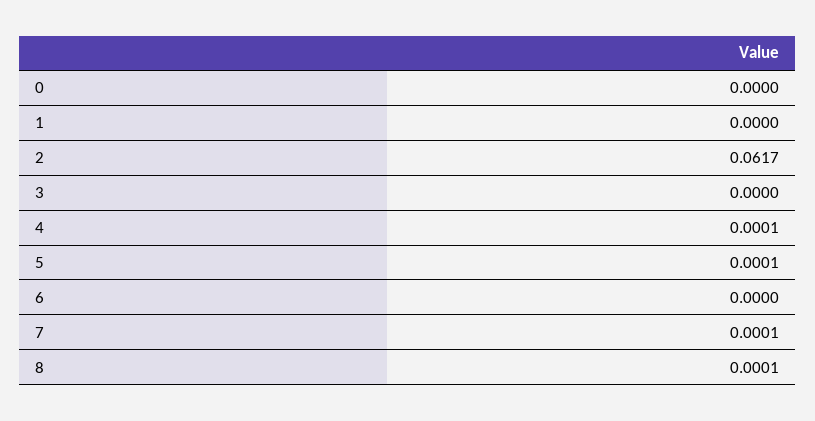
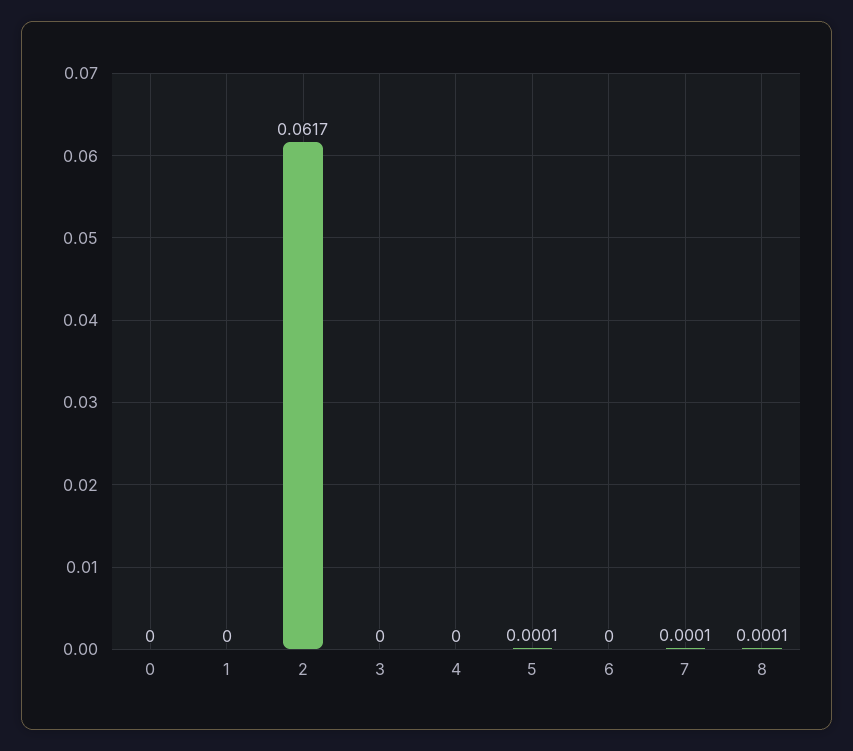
4: 0.0001 -> 0

